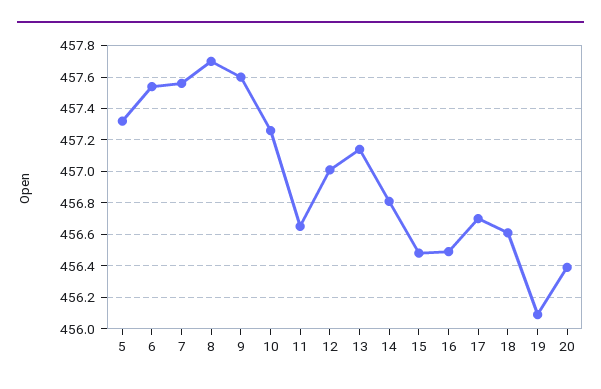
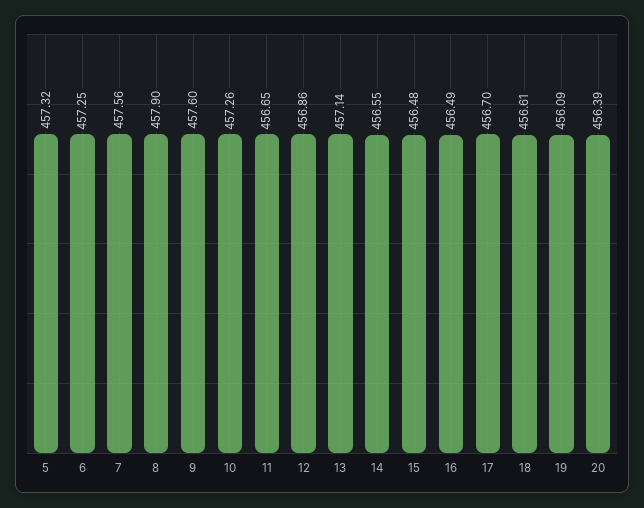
6: 457.55 -> 457.25
8: 457.7 -> 457.9
12: 457 -> 456.86
14: 456.8 -> 456.55

